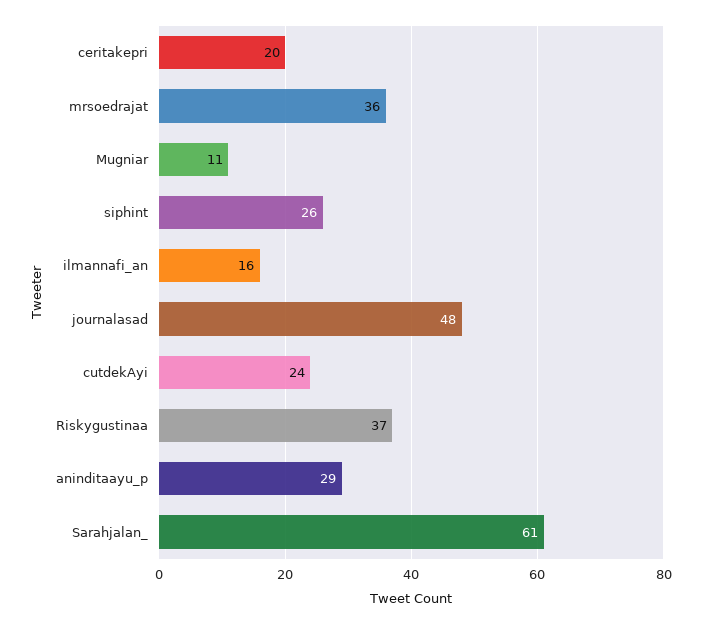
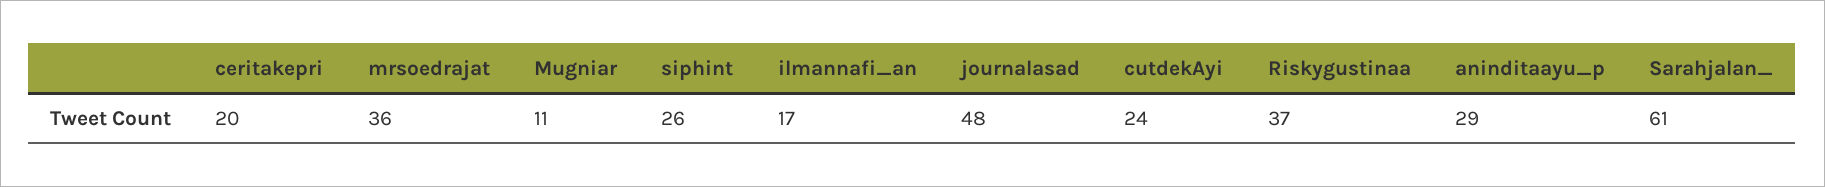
ilmannafi_an: 16 -> 17

